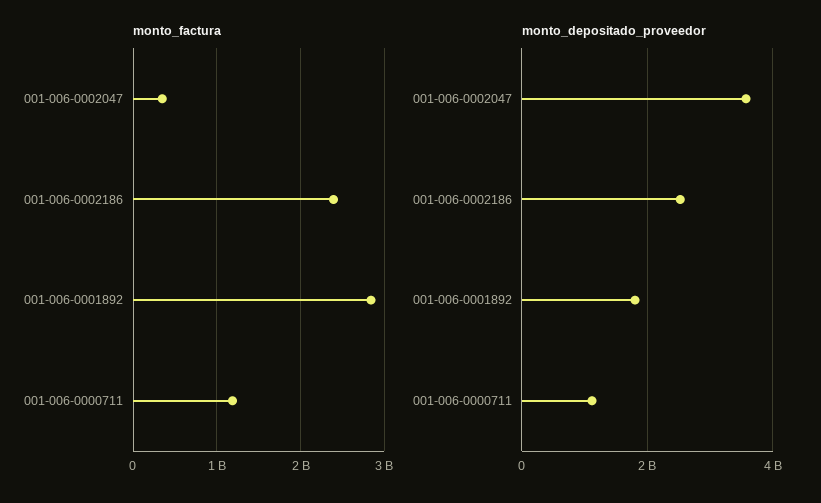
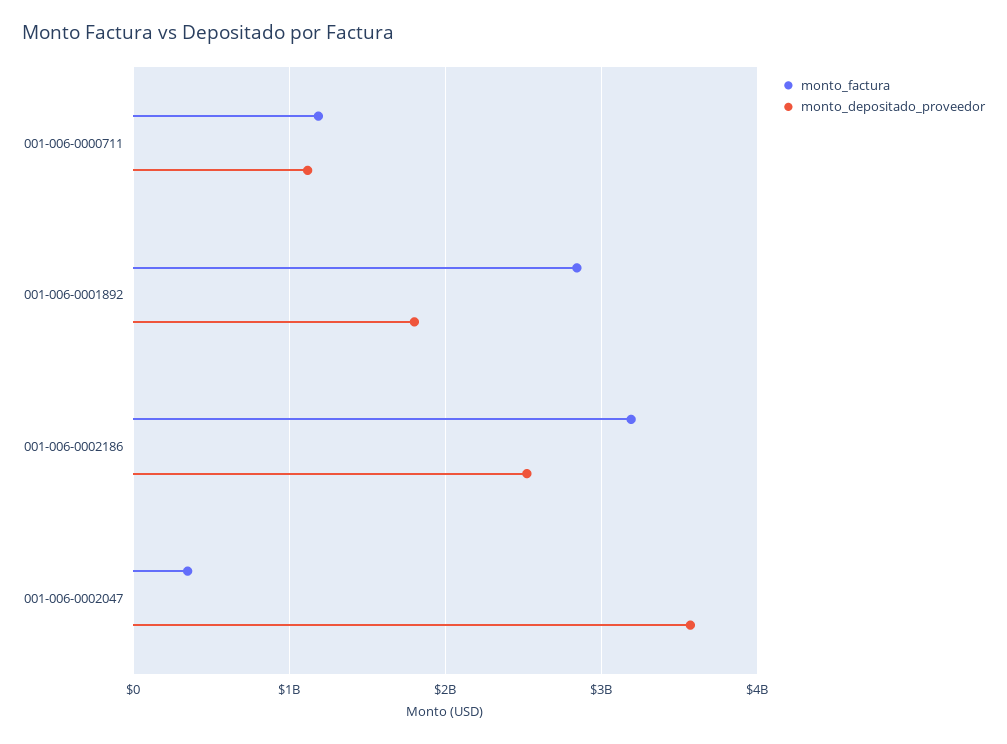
monto_factura, 001-006-0002186: 2400000000 -> 3200000000

